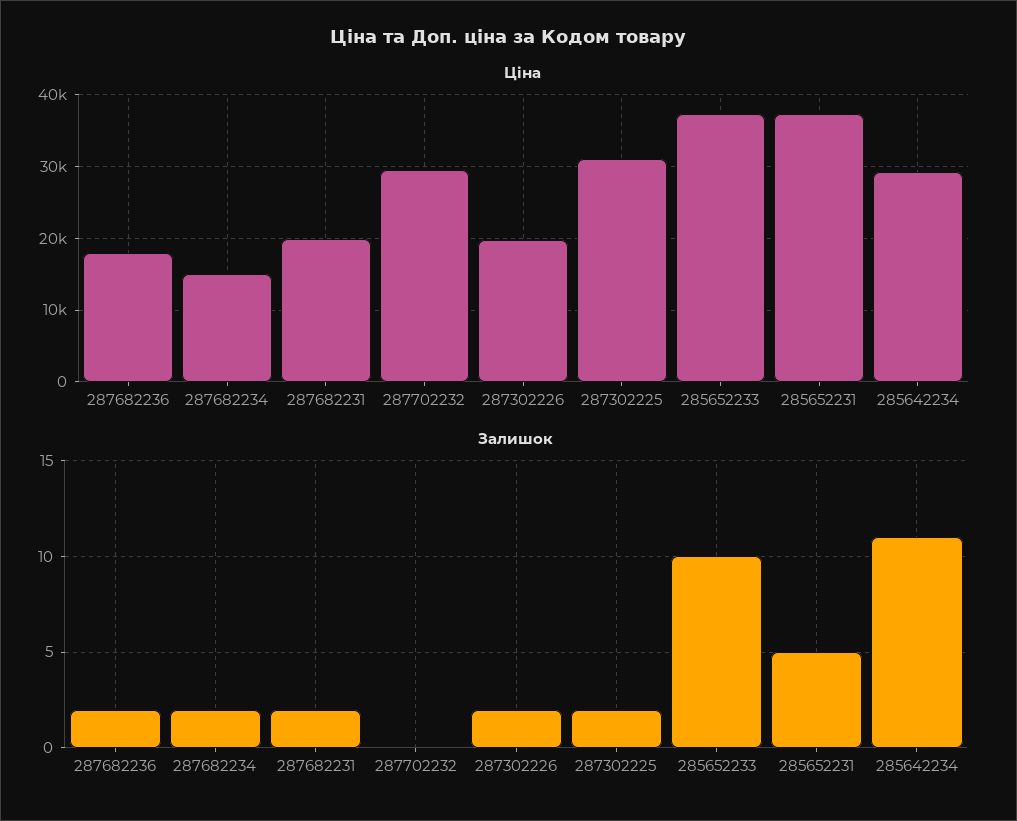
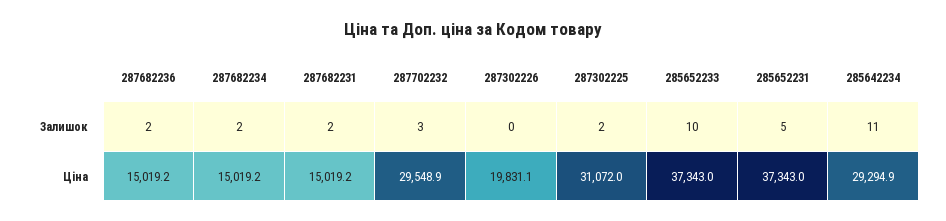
Ціна, 287682236: 18000 -> 15019.2
Ціна, 287682231: 20000 -> 15019.2
Залишок, 287702232: 0 -> 3
Залишок, 287302226: 2 -> 0

